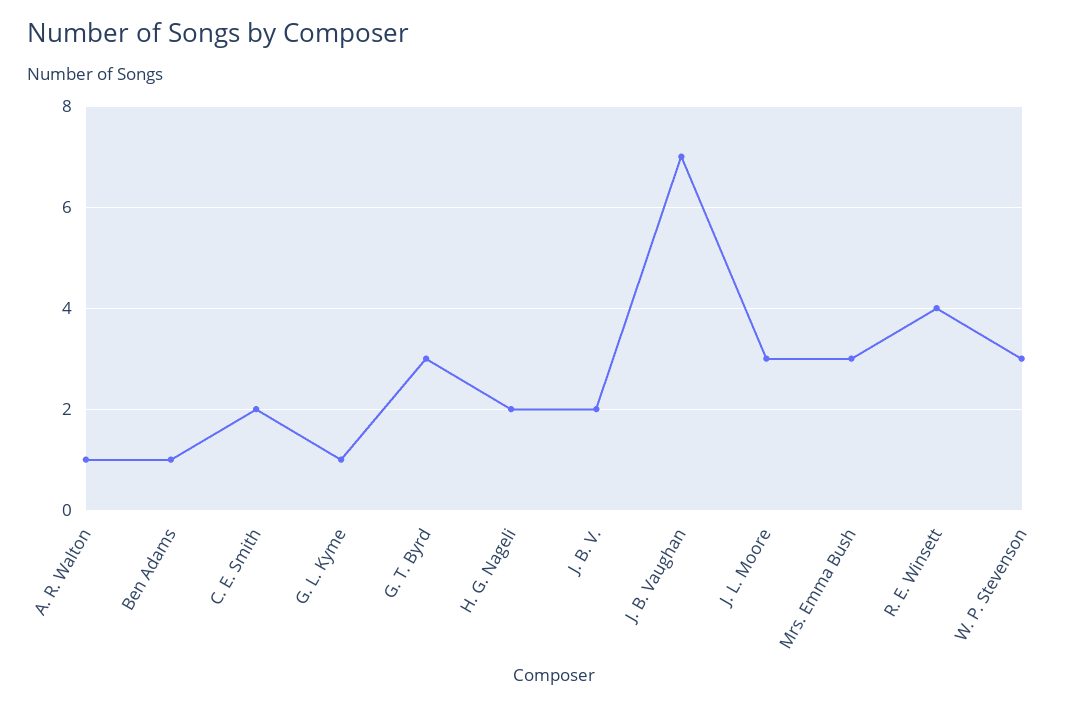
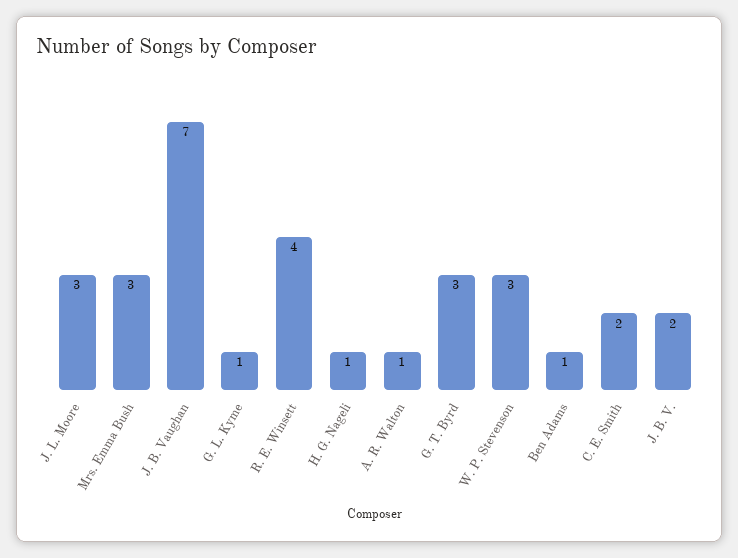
H. G. Nageli: 2 -> 1

